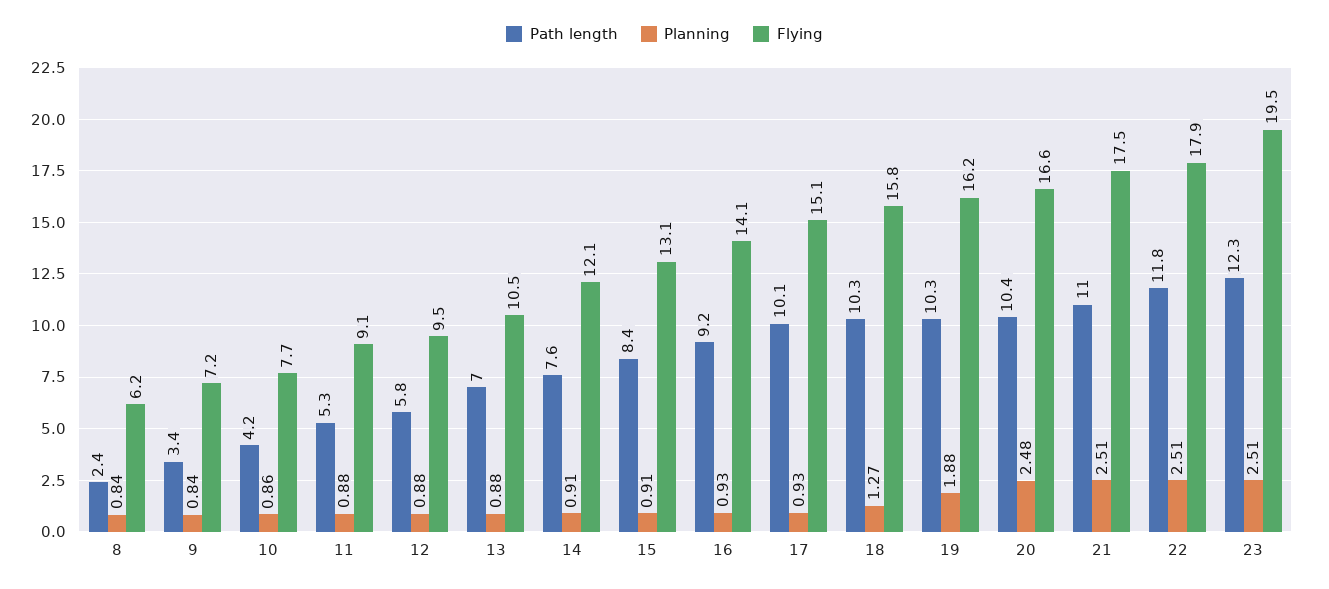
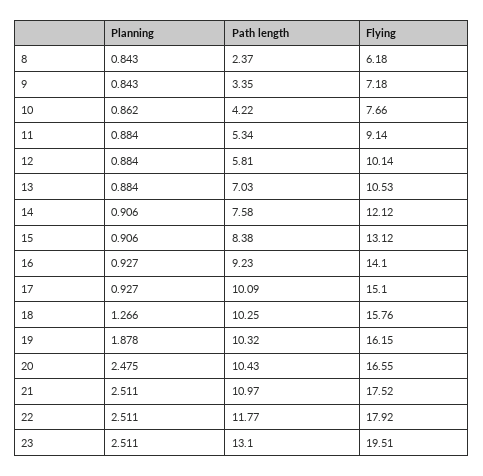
Flying, 12: 9.5 -> 10.14
Path length, 23: 12.3 -> 13.1

